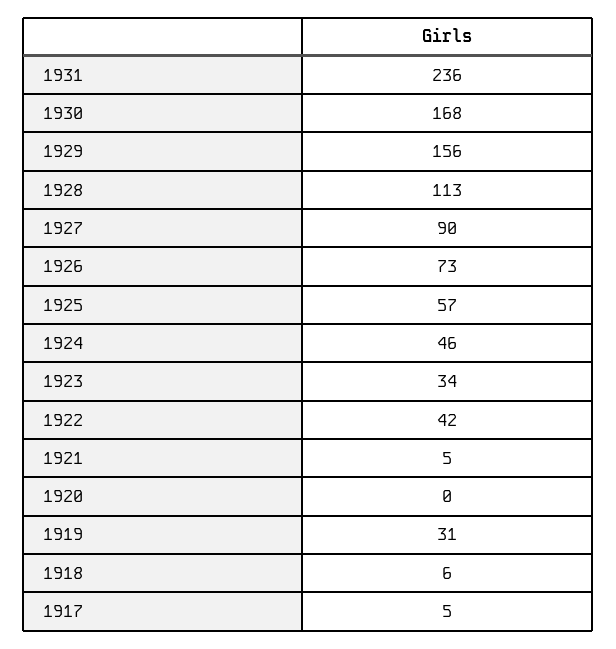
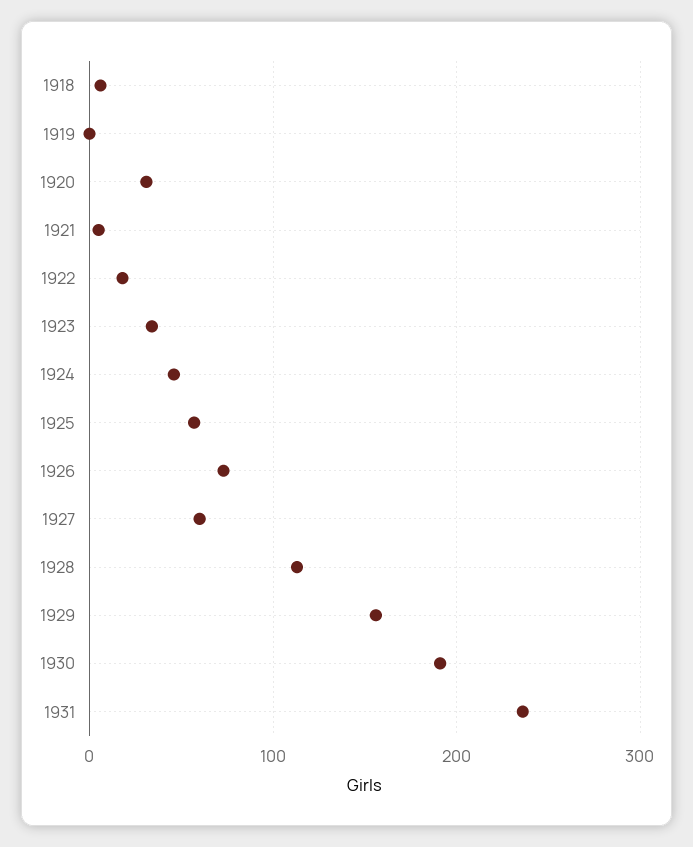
1930: 168 -> 190
1927: 90 -> 60
1922: 42 -> 20
1920: 0 -> 30
1919: 31 -> 0
1917: 5 -> none

